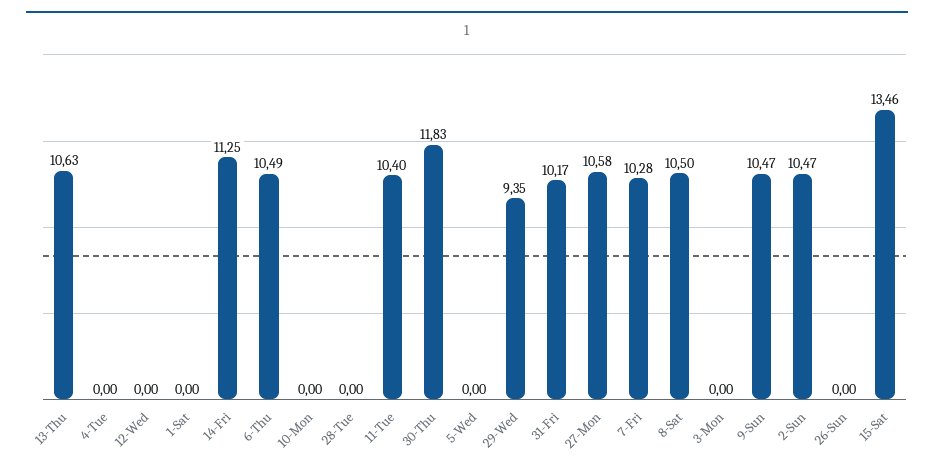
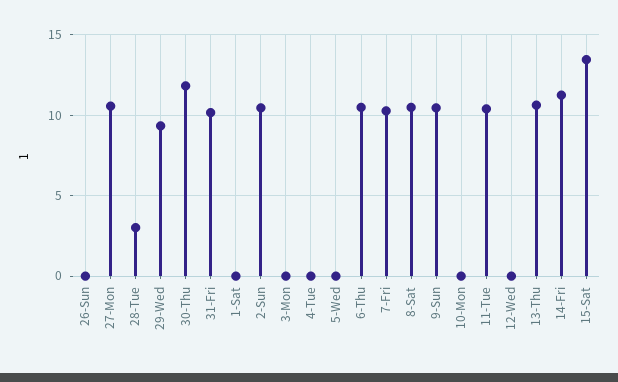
28-Tue: 0 -> 3

